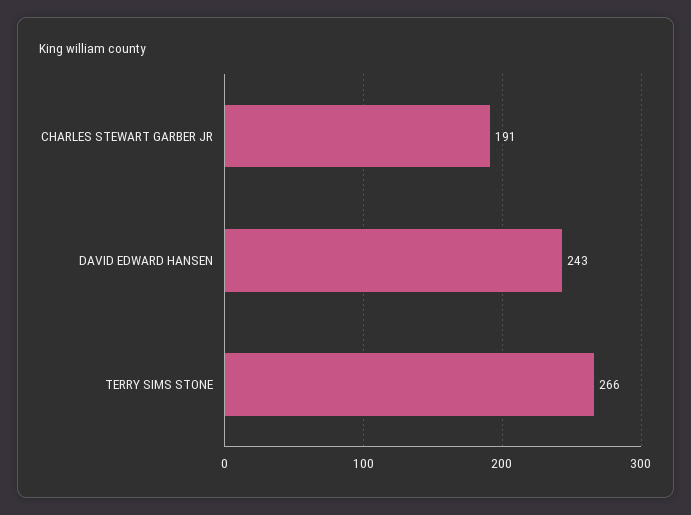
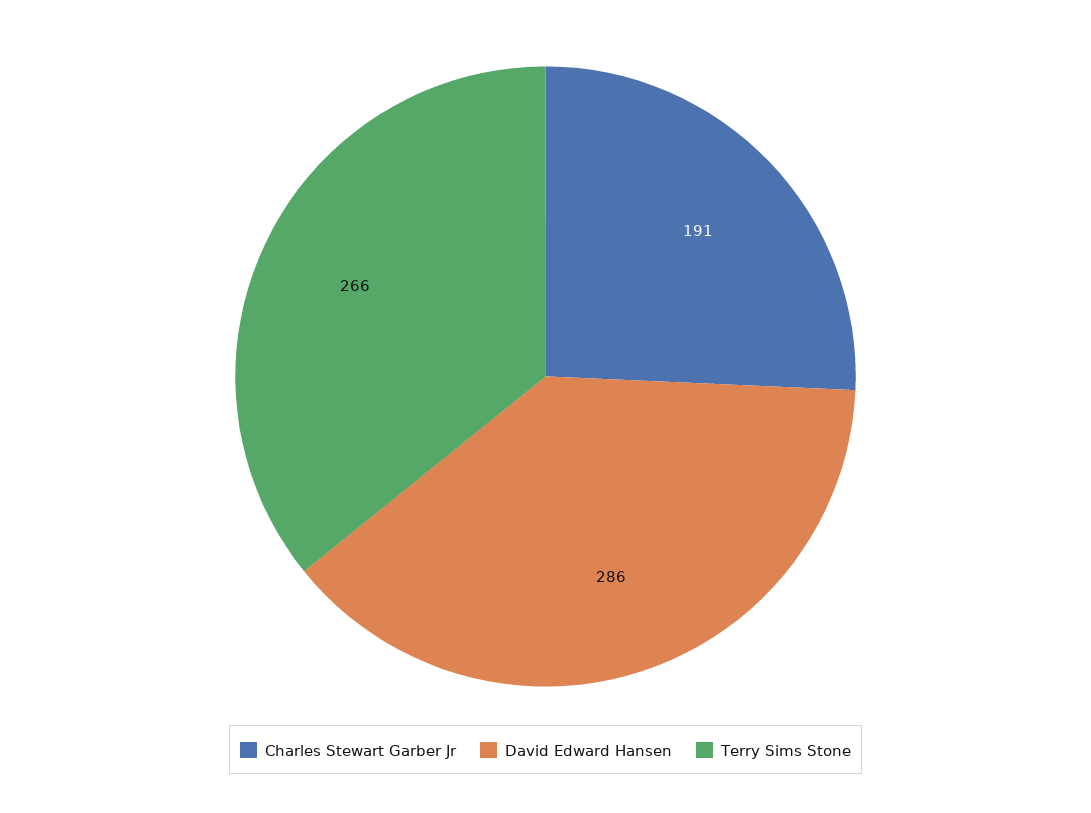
DAVID EDWARD HANSEN: 243 -> 286

